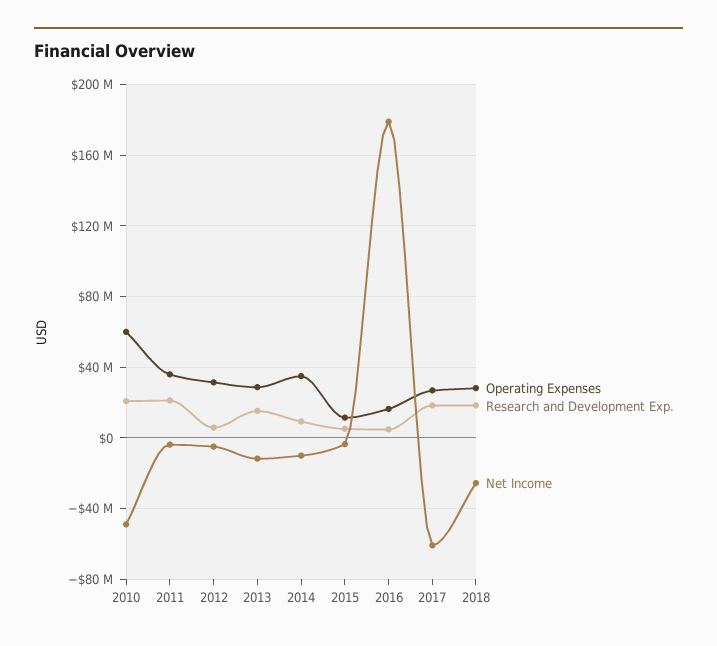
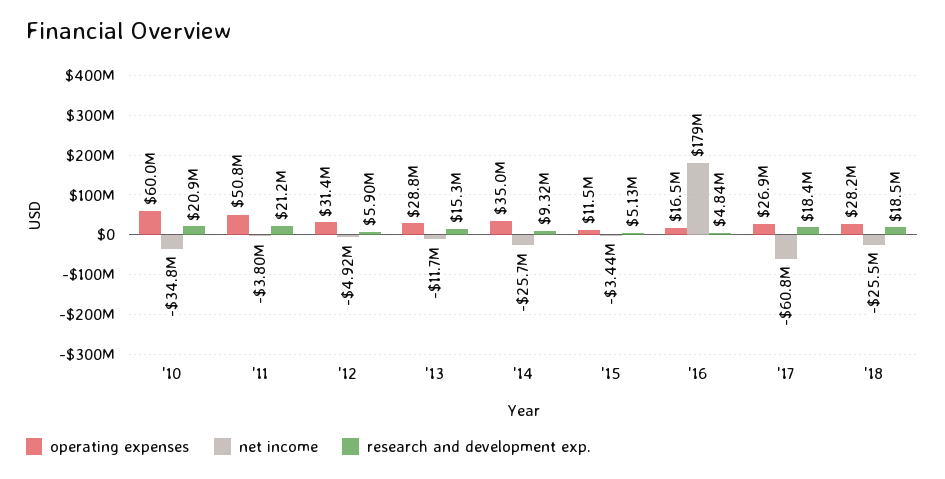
Net Income, 2010: -50000000 -> -34800000
Operating Expenses, 2011: 35000000 -> 50800000
Net Income, 2014: -10000000 -> -25700000

